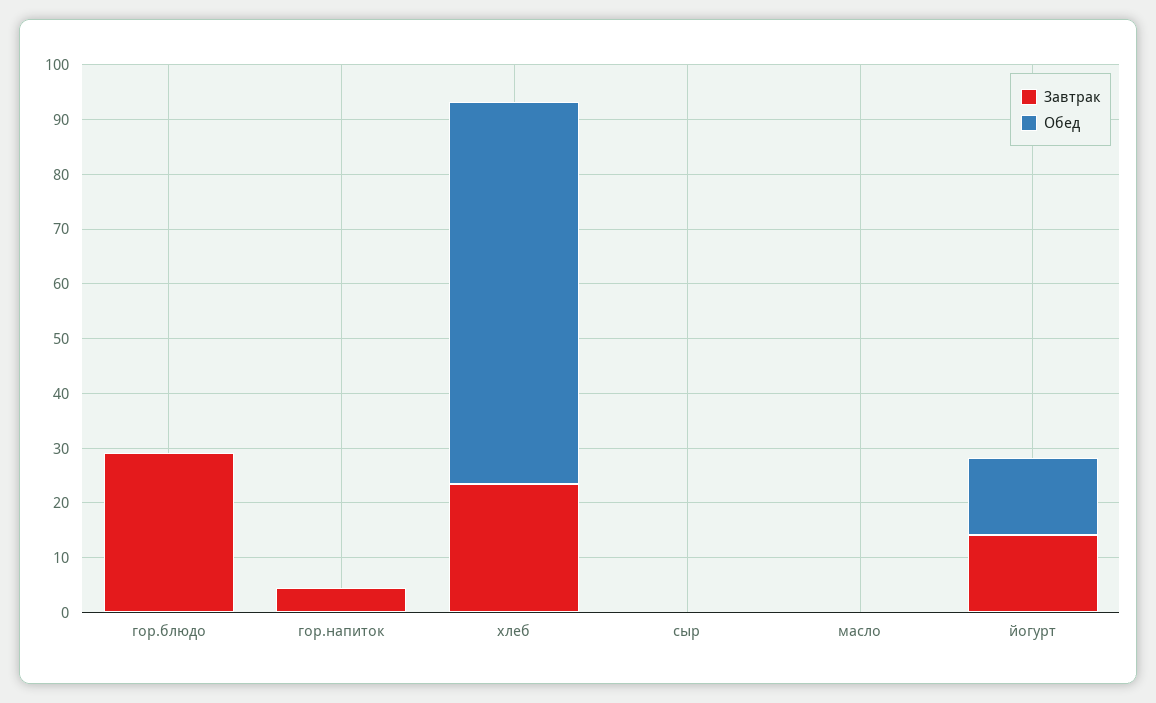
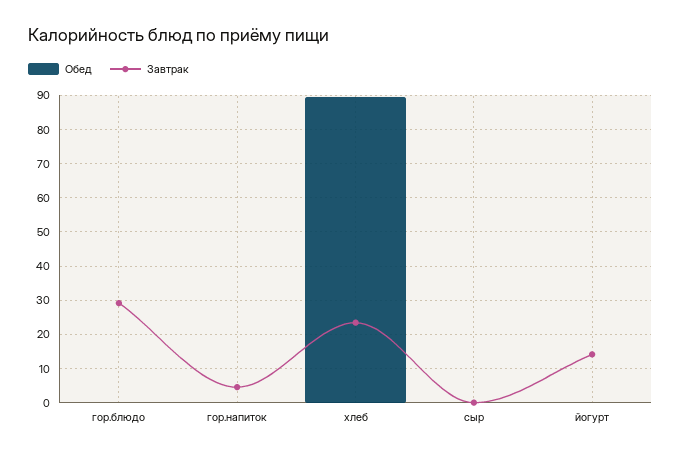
Обед, хлеб: 70 -> 90
Завтрак, масло: 0 -> none
Обед, масло: 0 -> none
Обед, йогурт: 14 -> 0

